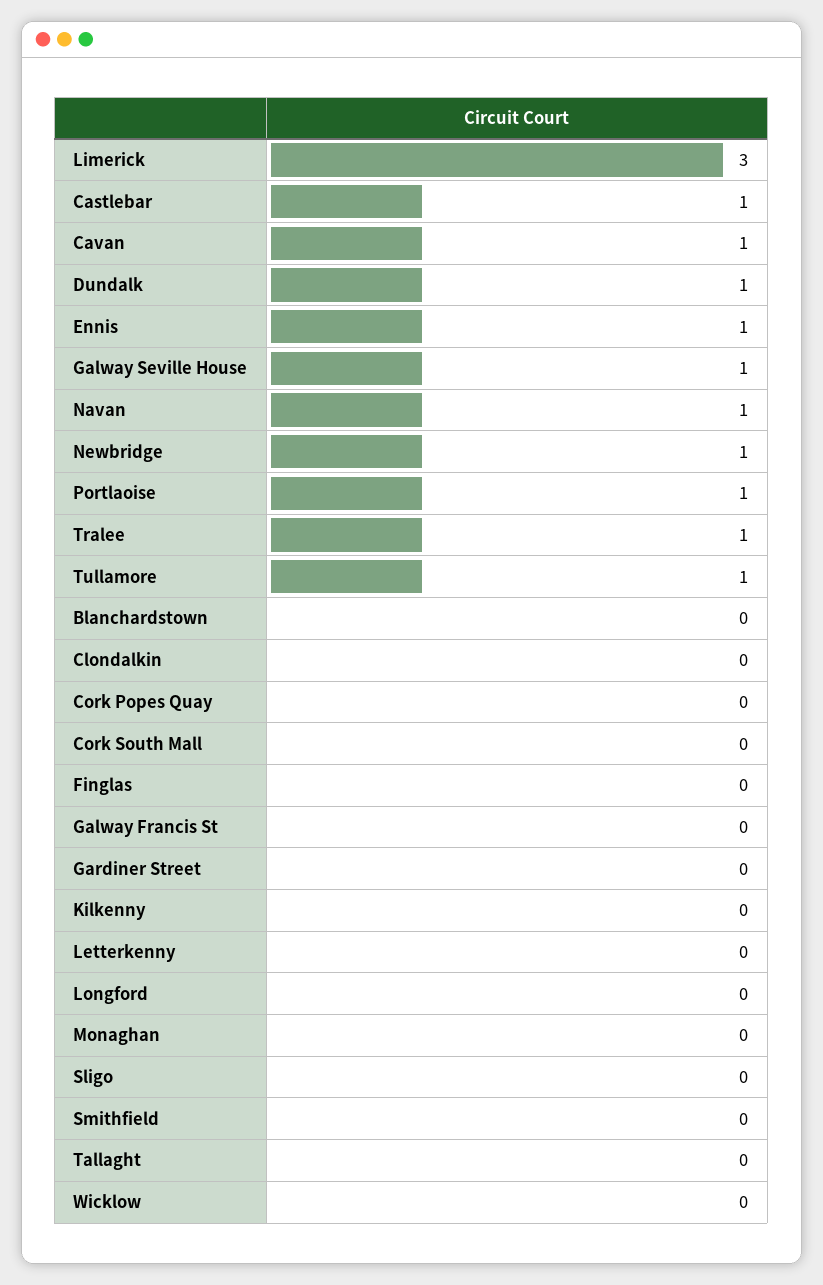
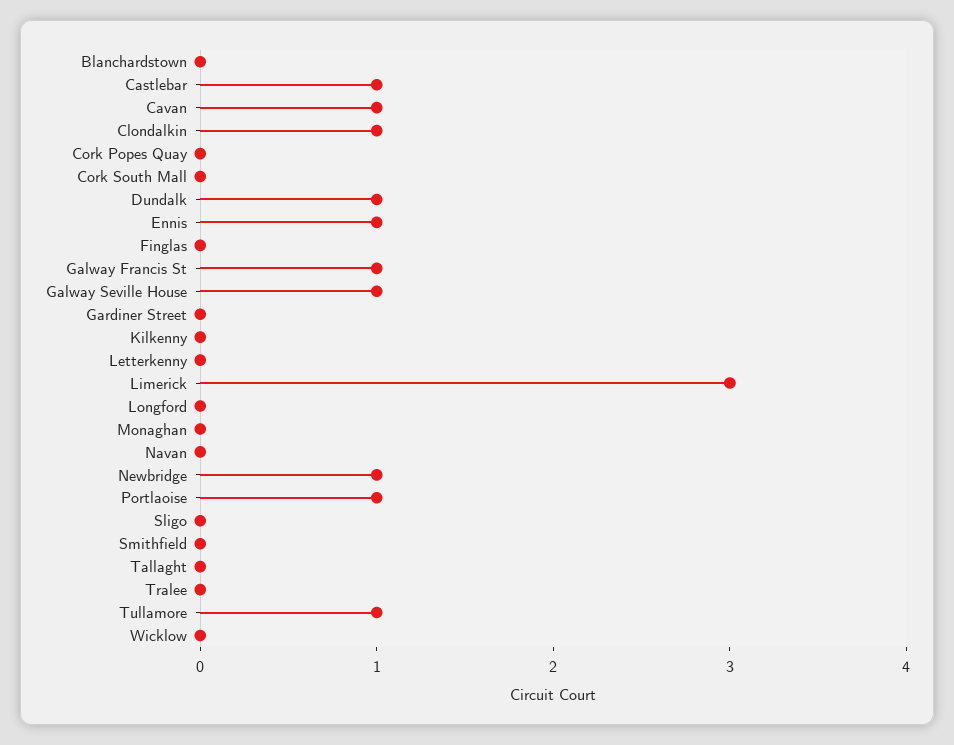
Navan: 1 -> 0
Tralee: 1 -> 0
Clondalkin: 0 -> 1
Galway Francis St: 0 -> 1

